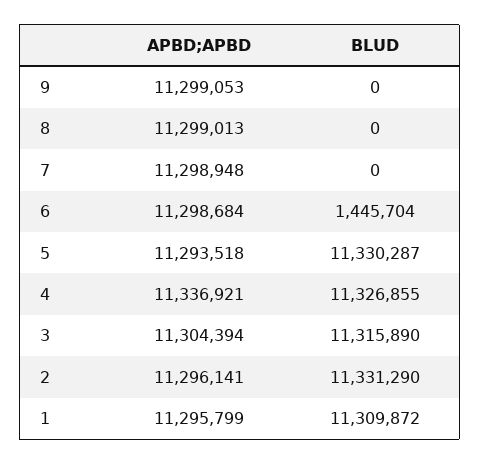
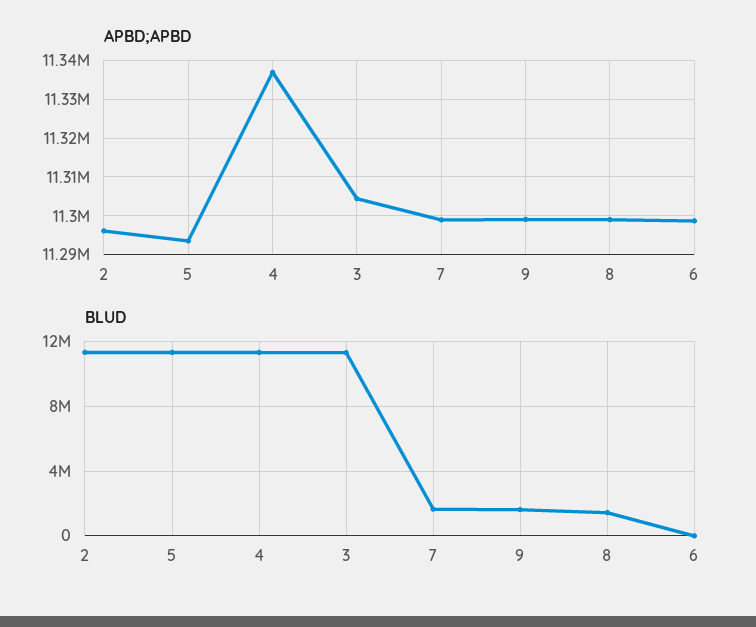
BLUD, 9: 0 -> 1500000
BLUD, 8: 0 -> 1500000
BLUD, 7: 0 -> 1500000
BLUD, 6: 1445704 -> 0
APBD;APBD, 1: 11295799 -> none
BLUD, 1: 11309872 -> none

